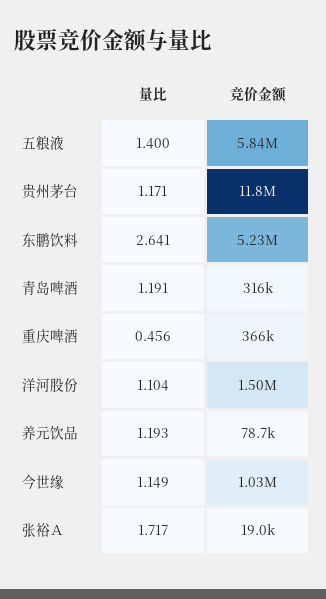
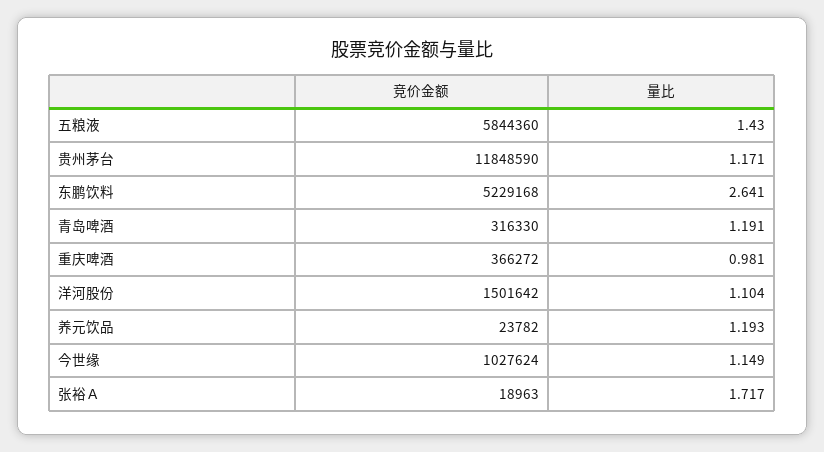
量比, 五粮液: 1.4 -> 1.43
量比, 重庆啤酒: 0.456 -> 0.981
竞价金额, 养元饮品: 78700 -> 23782

